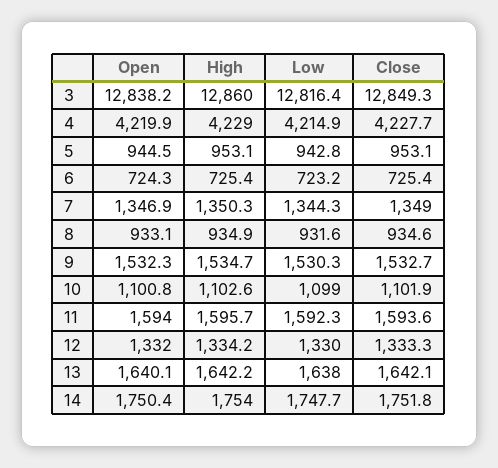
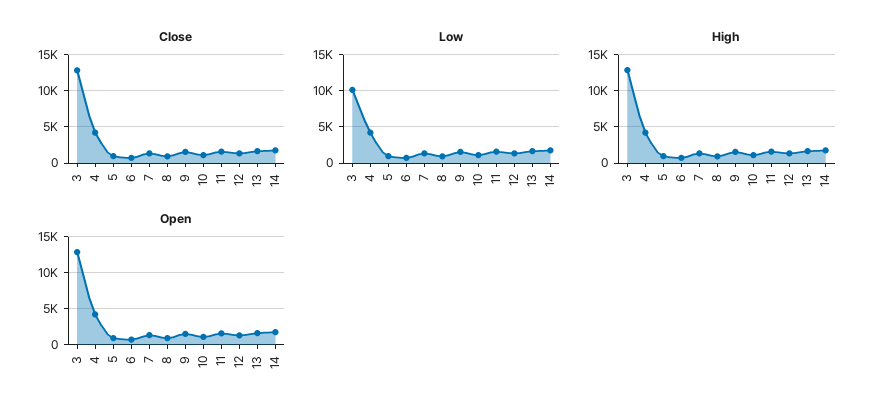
Low, 3: 12816.4 -> 10000

